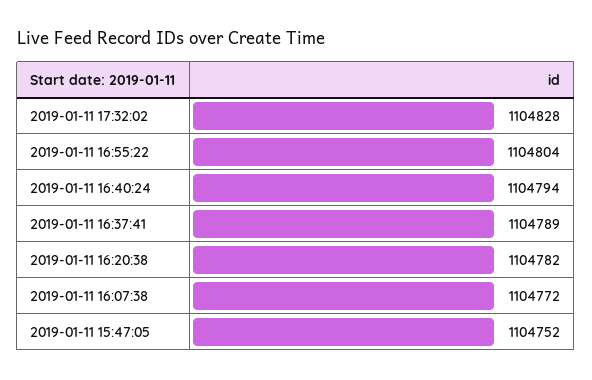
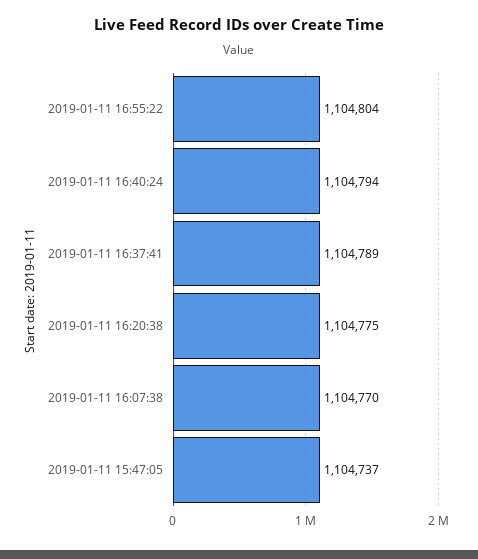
2019-01-11 17:32:02: 1104828 -> none
2019-01-11 16:20:38: 1104782 -> 1104775
2019-01-11 16:07:38: 1104772 -> 1104770
2019-01-11 15:47:05: 1104752 -> 1104737

